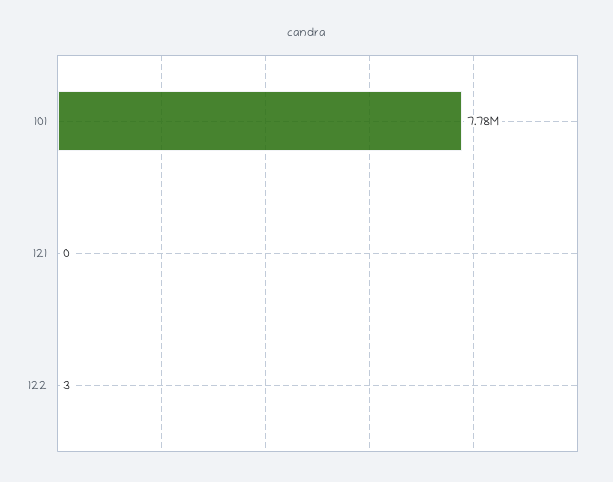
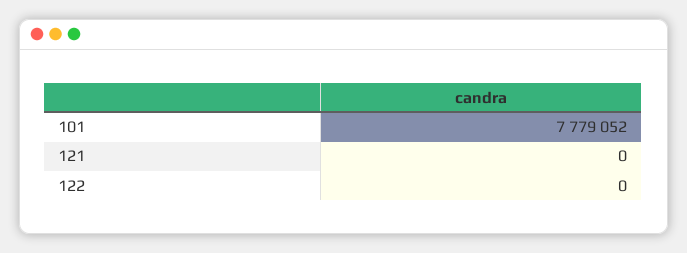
122: 3 -> 0

